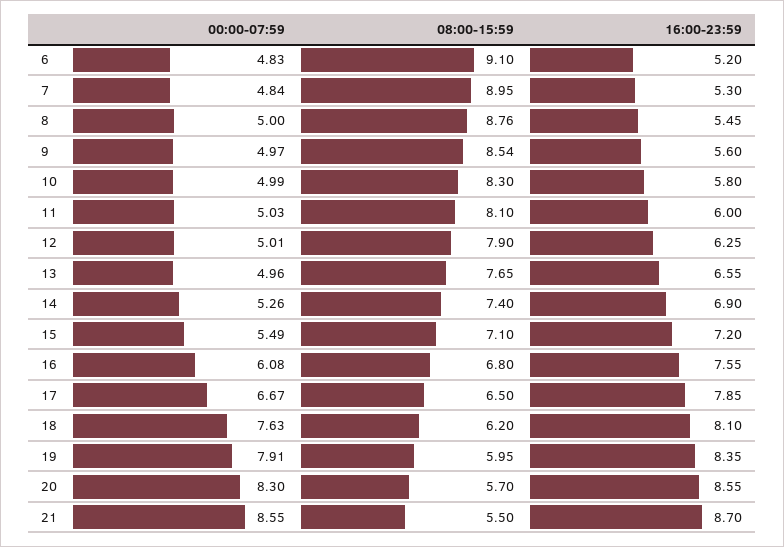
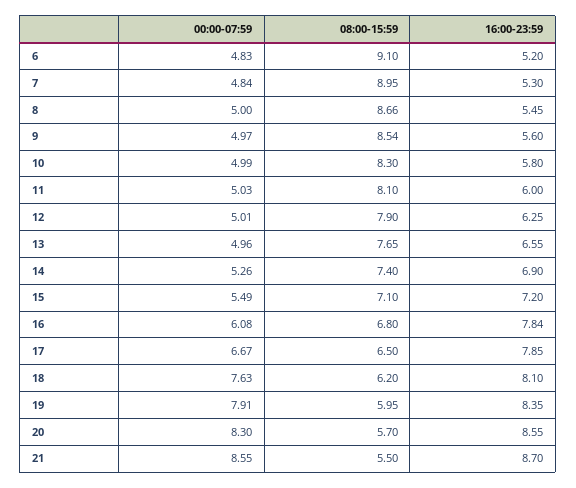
08:00-15:59, 8: 8.76 -> 8.66
16:00-23:59, 16: 7.55 -> 7.84

